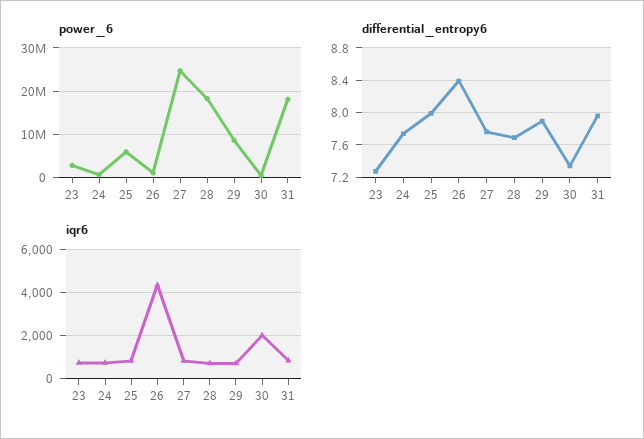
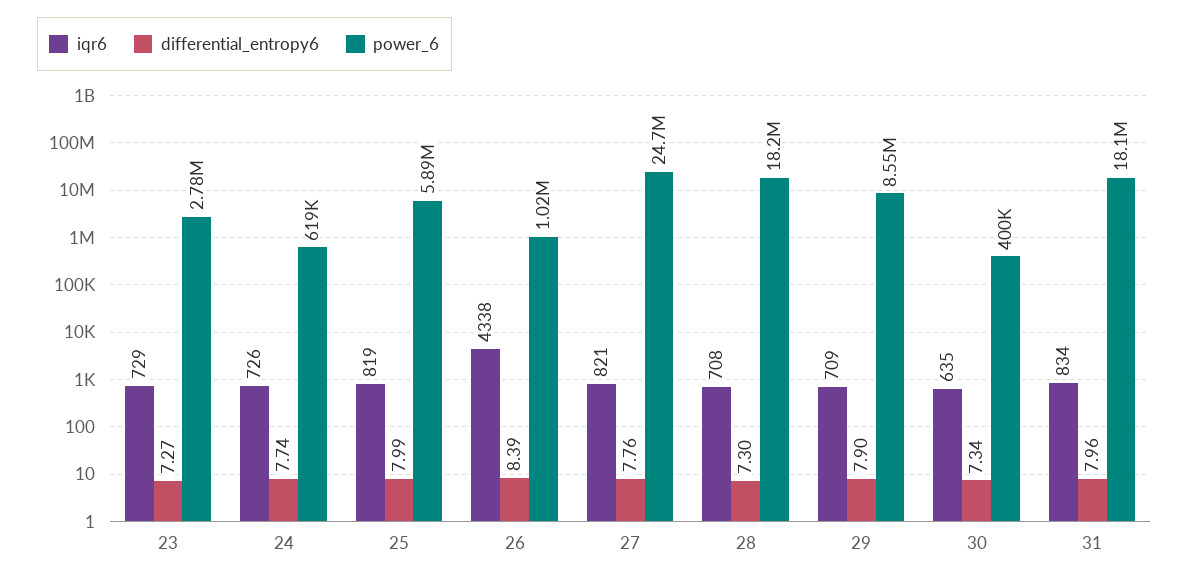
differential_entropy6, 28: 7.7 -> 7.3
iqr6, 30: 2000 -> 635

